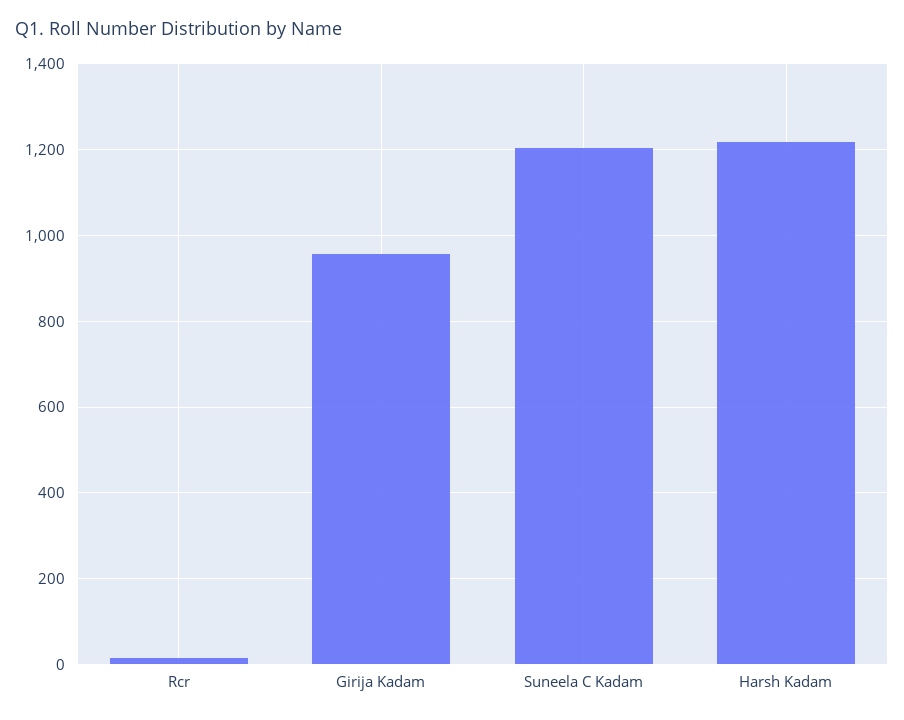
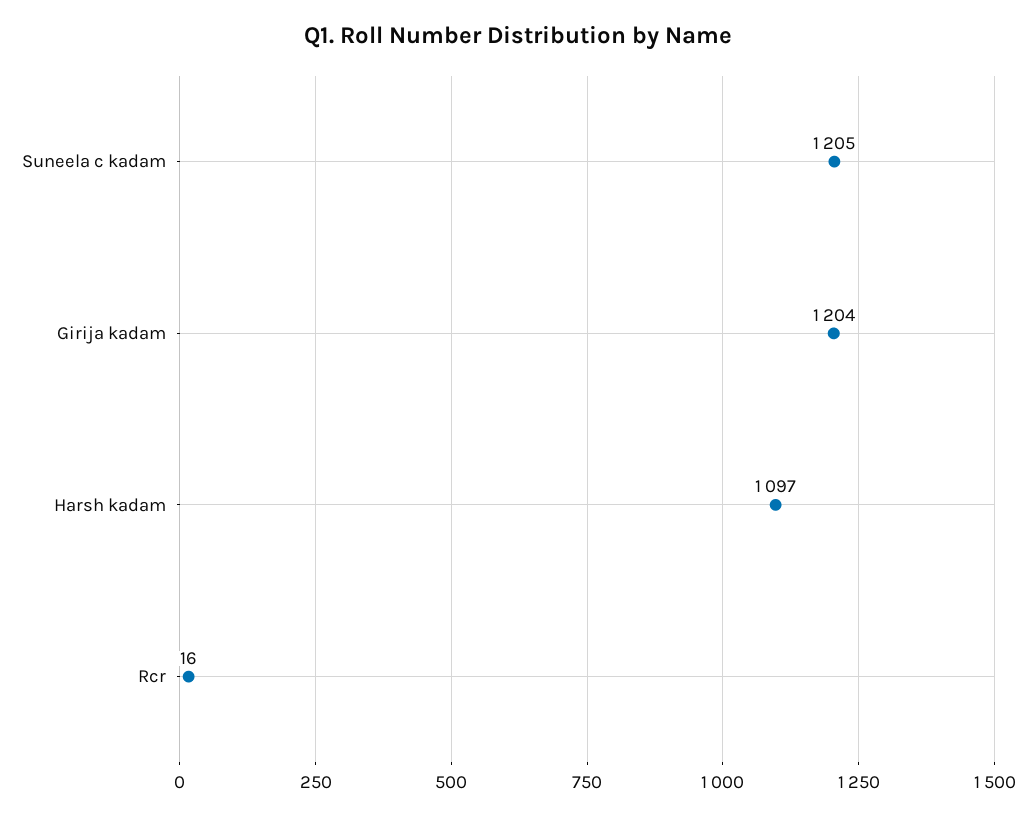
Girija Kadam: 960 -> 1204
Harsh Kadam: 1220 -> 1097

